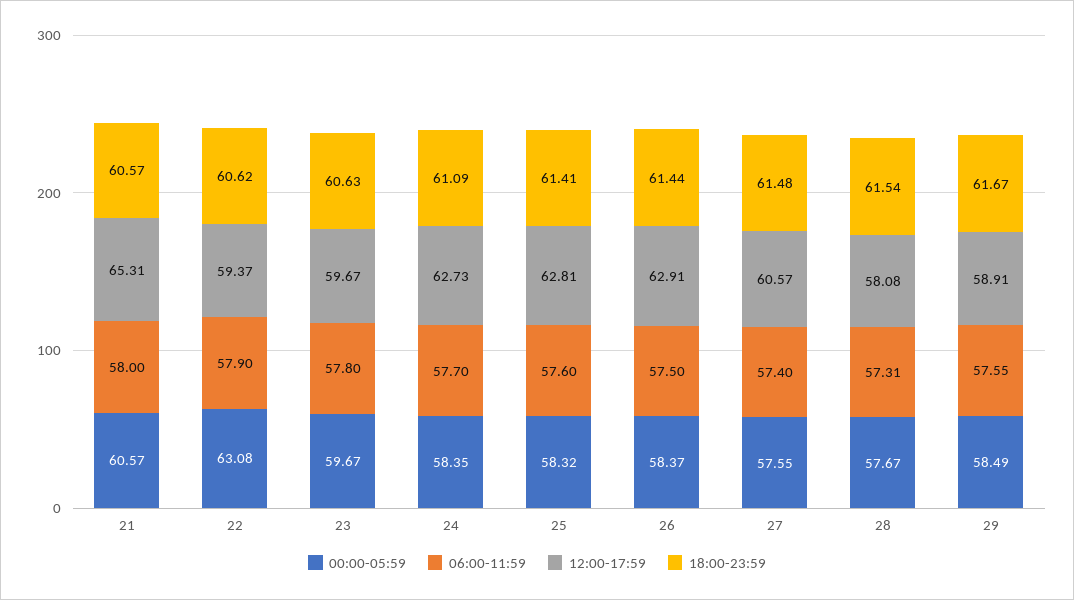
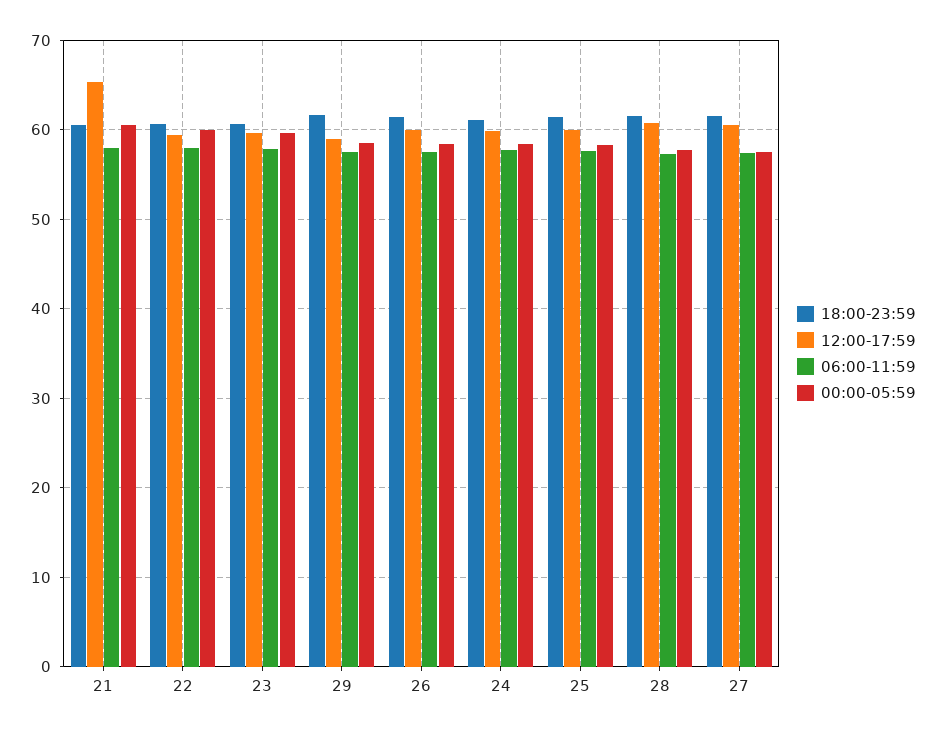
00:00-05:59, 22: 63.08 -> 60
12:00-17:59, 24: 62.73 -> 60
12:00-17:59, 25: 62.81 -> 60
12:00-17:59, 26: 62.91 -> 60
12:00-17:59, 28: 58.08 -> 61

